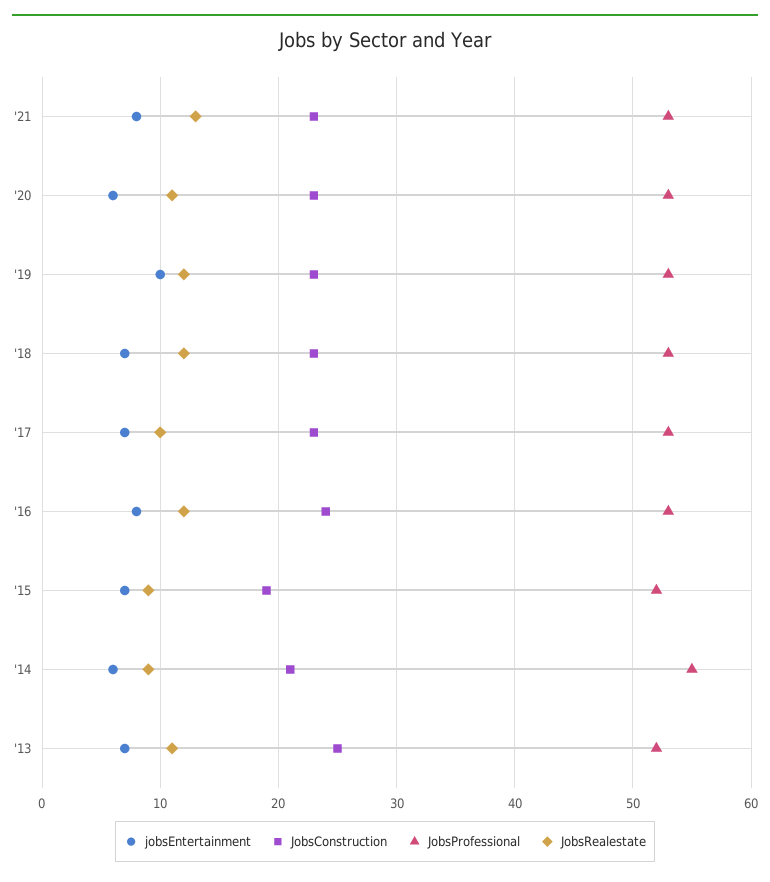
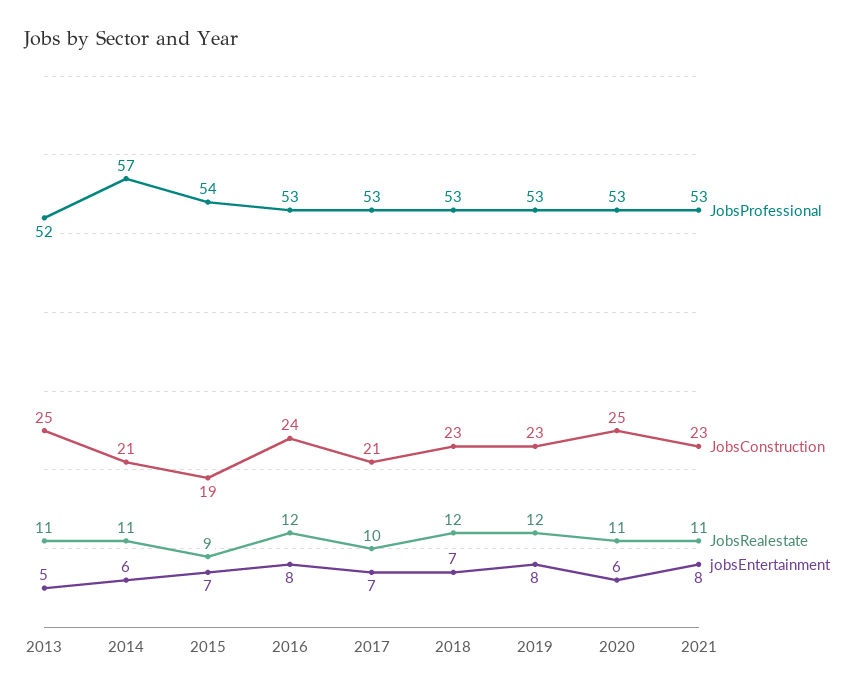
JobsRealestate, '21: 13 -> 11
JobsConstruction, '20: 23 -> 25
jobsEntertainment, '19: 10 -> 8
JobsConstruction, '17: 23 -> 21
JobsProfessional, '15: 52 -> 54
JobsProfessional, '14: 55 -> 57
JobsRealestate, '14: 9 -> 11
jobsEntertainment, '13: 7 -> 5

